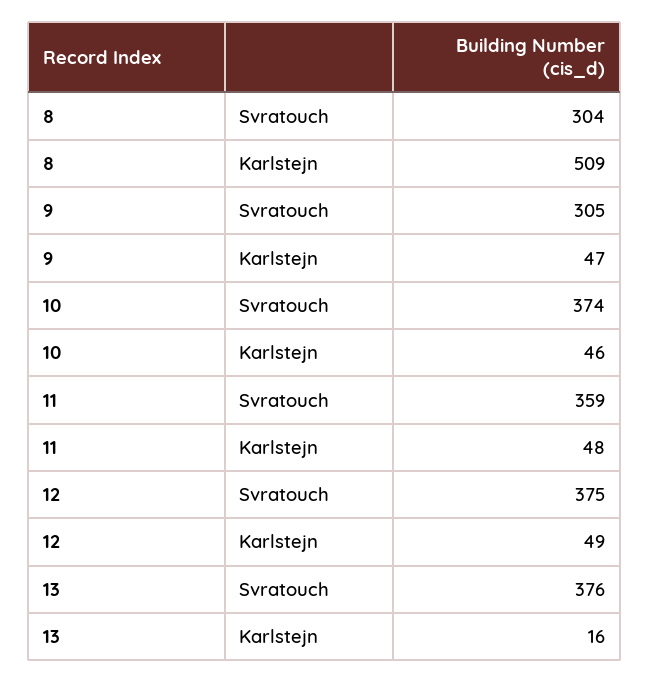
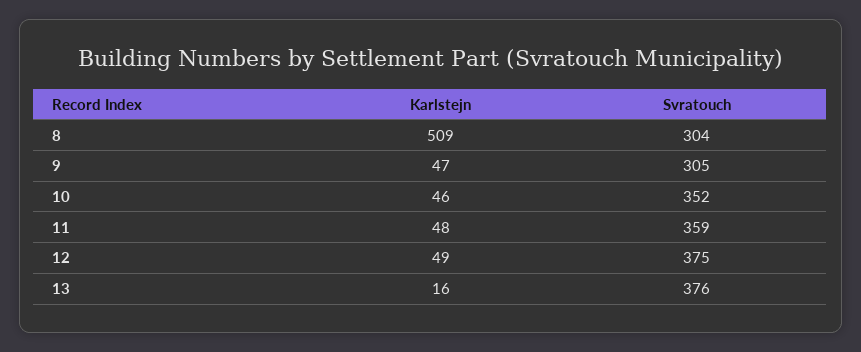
10, Svratouch: 374 -> 352

